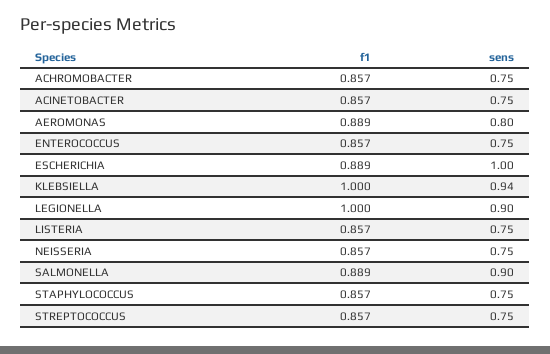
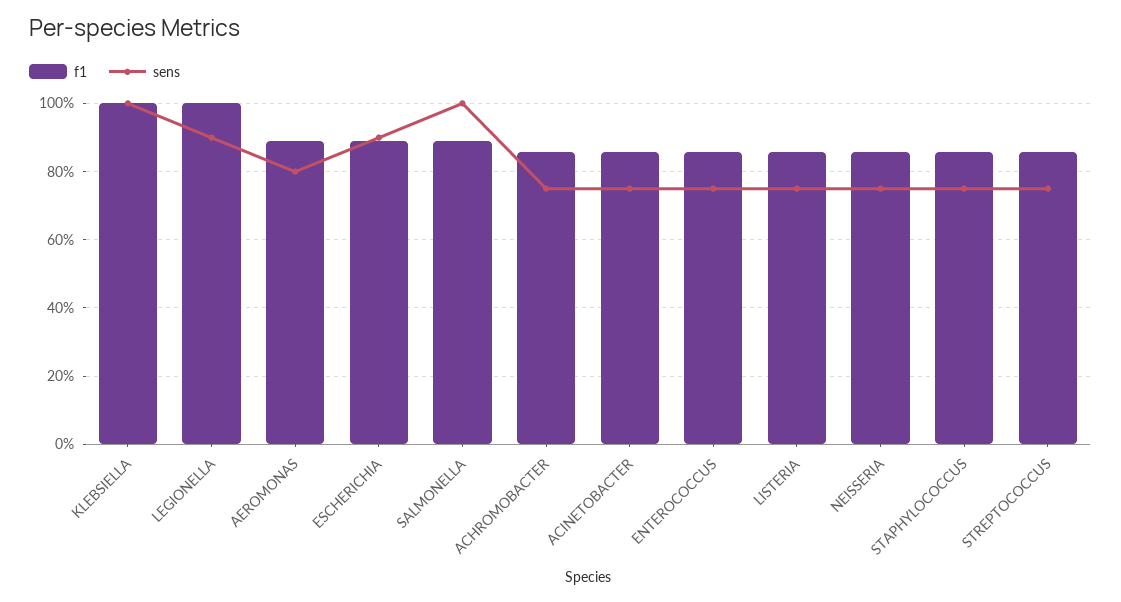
sens, ESCHERICHIA: 1 -> 0.9
sens, KLEBSIELLA: 0.94 -> 1
sens, SALMONELLA: 0.9 -> 1

